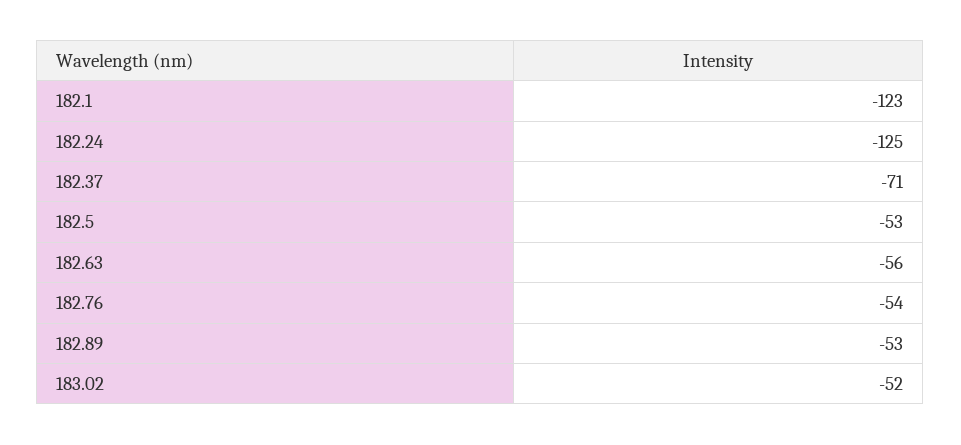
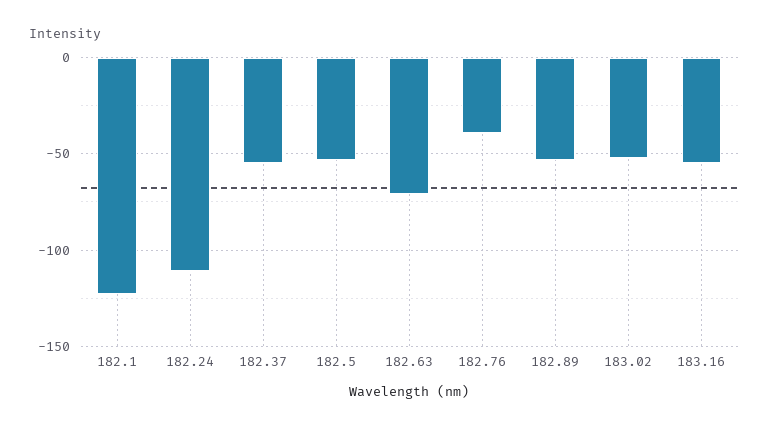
182.24: -125 -> -110
182.37: -71 -> -55
182.63: -56 -> -70
182.76: -54 -> -40
183.16: none -> -55

